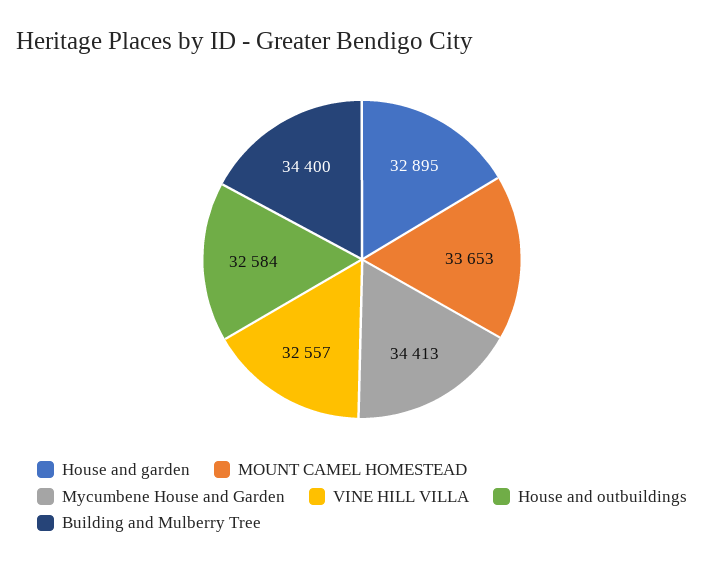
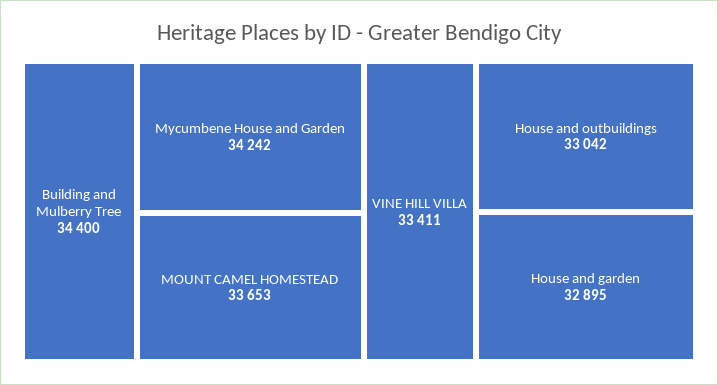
Mycumbene House and Garden: 34413 -> 34242
VINE HILL VILLA: 32557 -> 33411
House and outbuildings: 32584 -> 33042

